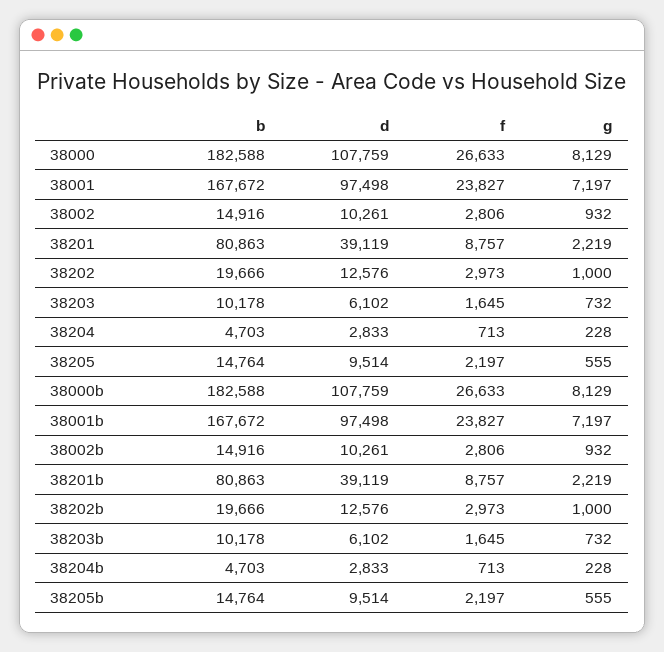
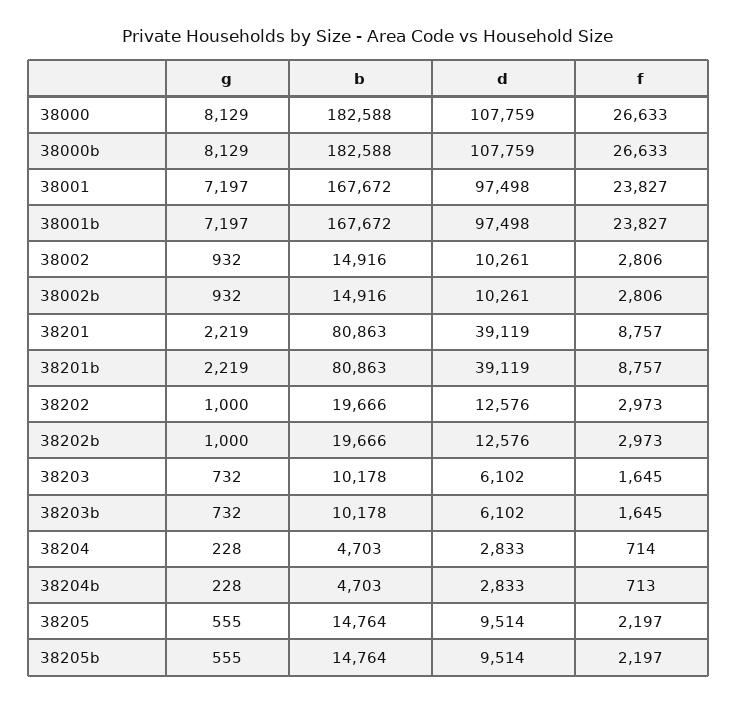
f, 38204: 713 -> 714

